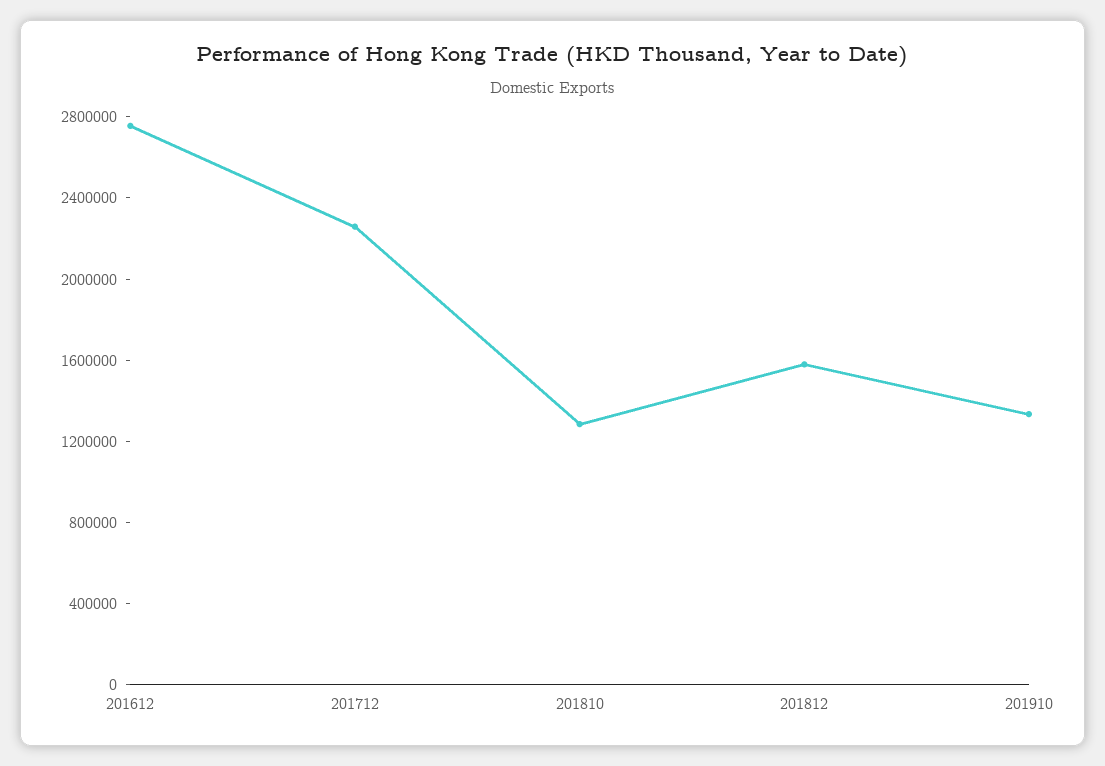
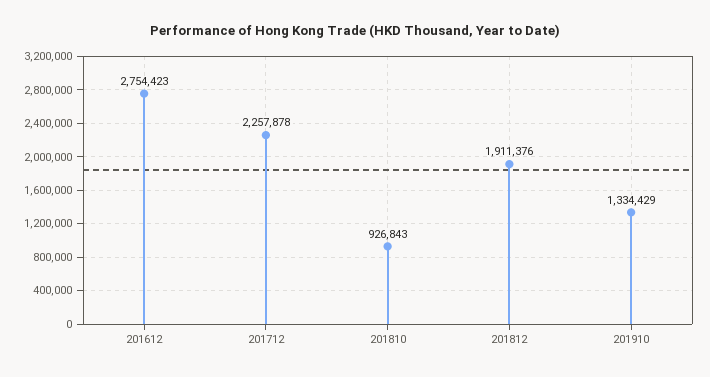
201810: 1300000 -> 926843
201812: 1600000 -> 1911376

